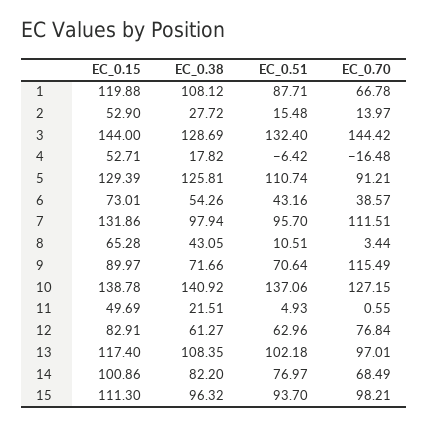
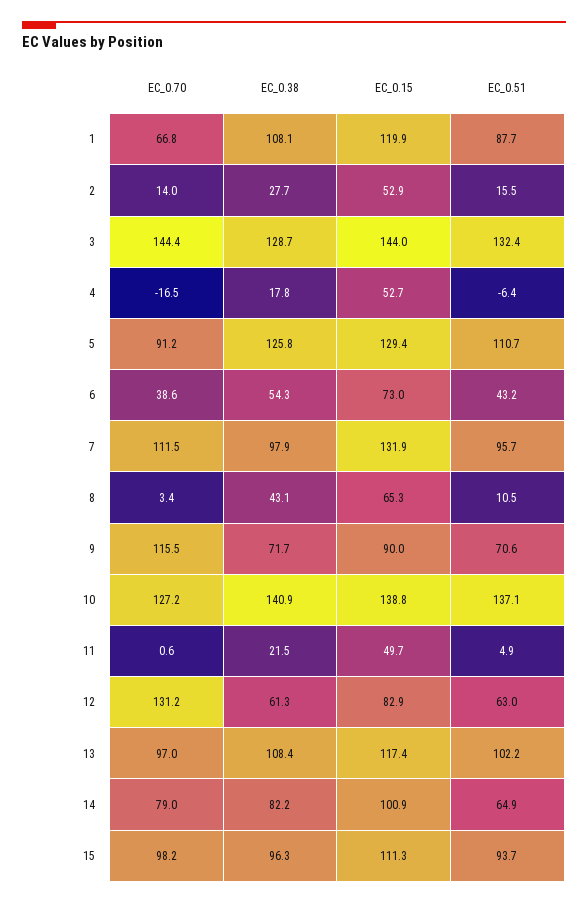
EC_0.70, 12: 76.84 -> 131.2
EC_0.51, 14: 76.97 -> 64.9
EC_0.70, 14: 68.49 -> 79

